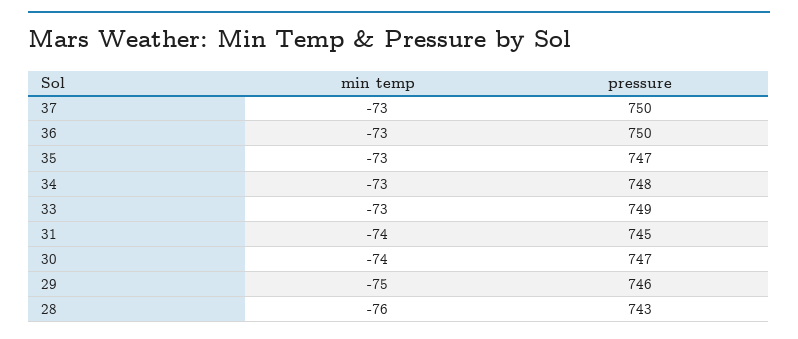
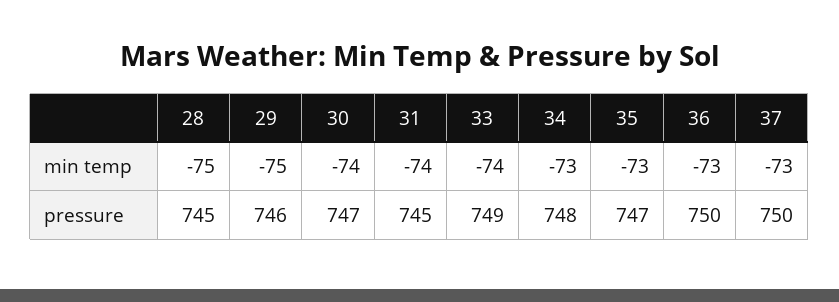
min temp, 33: -73 -> -74
min temp, 28: -76 -> -75
pressure, 28: 743 -> 745

